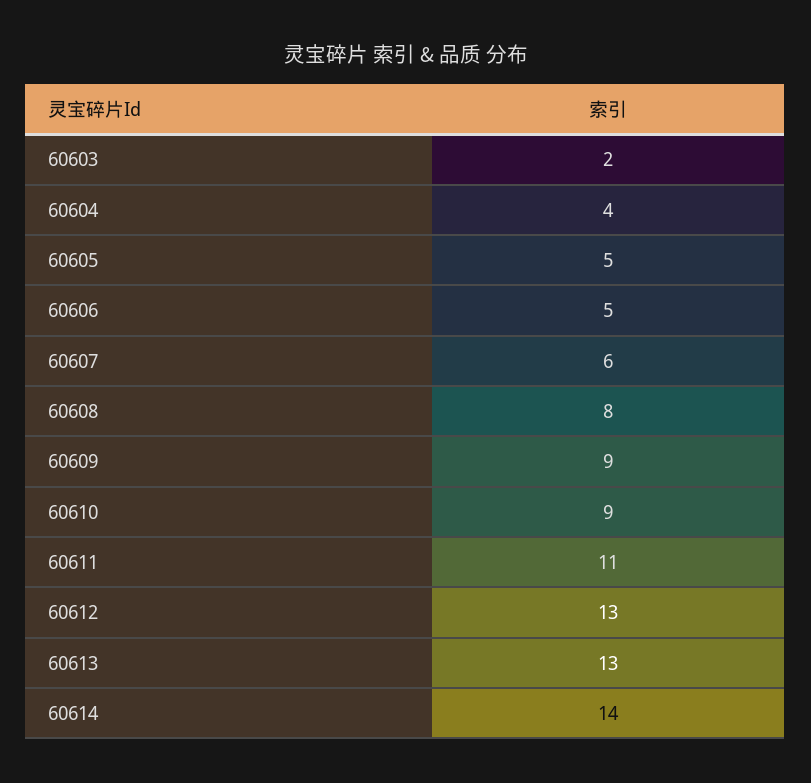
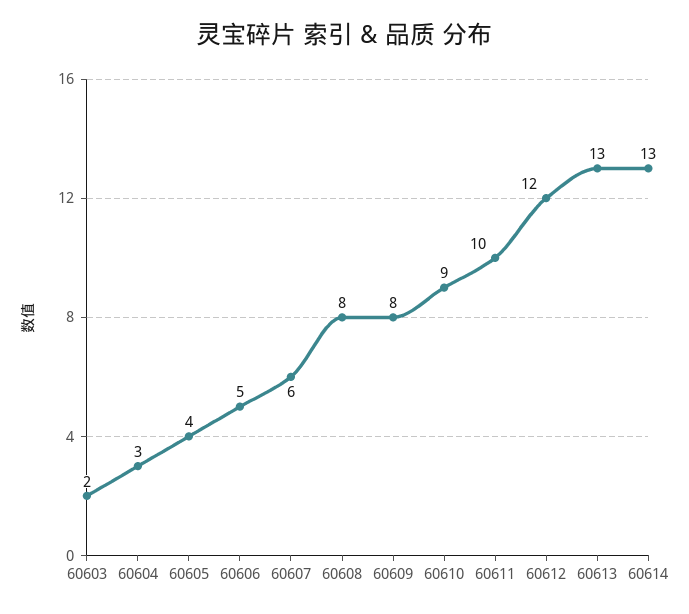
60604: 4 -> 3
60605: 5 -> 4
60609: 9 -> 8
60611: 11 -> 10
60612: 13 -> 12
60614: 14 -> 13

